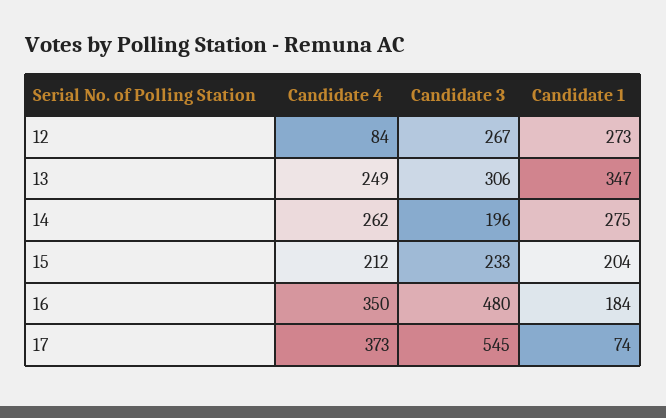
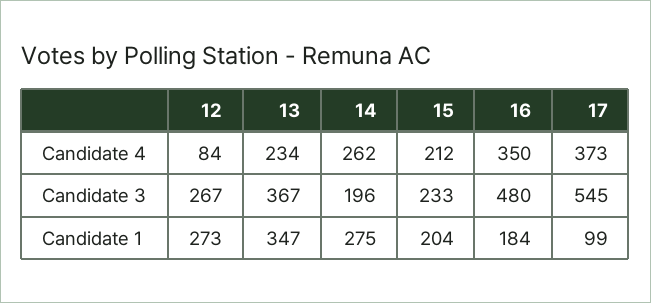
Candidate 4, 13: 249 -> 234
Candidate 3, 13: 306 -> 367
Candidate 1, 17: 74 -> 99

